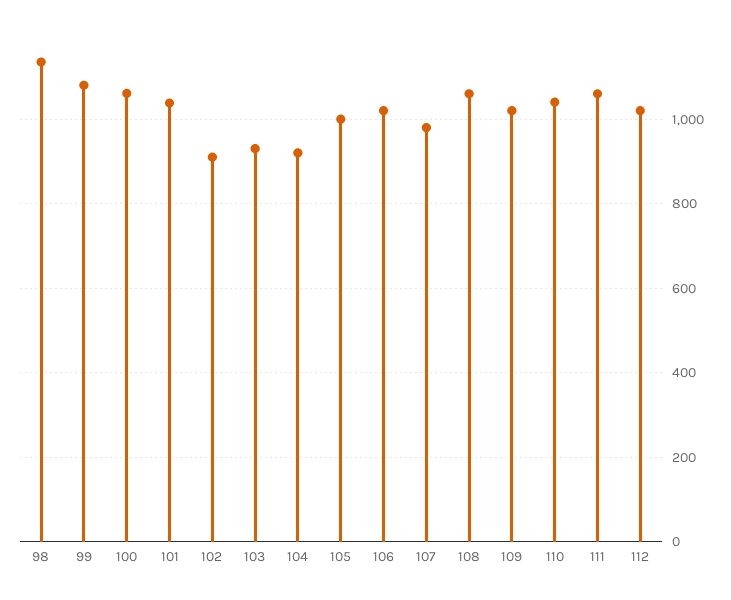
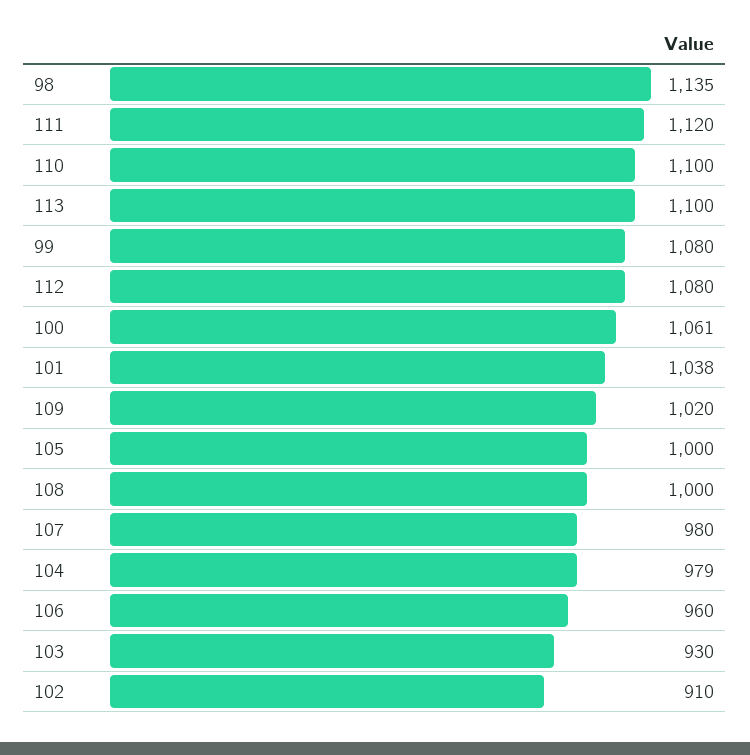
104: 920 -> 979
106: 1020 -> 960
108: 1060 -> 1000
110: 1040 -> 1100
111: 1060 -> 1120
112: 1020 -> 1080
113: none -> 1100

